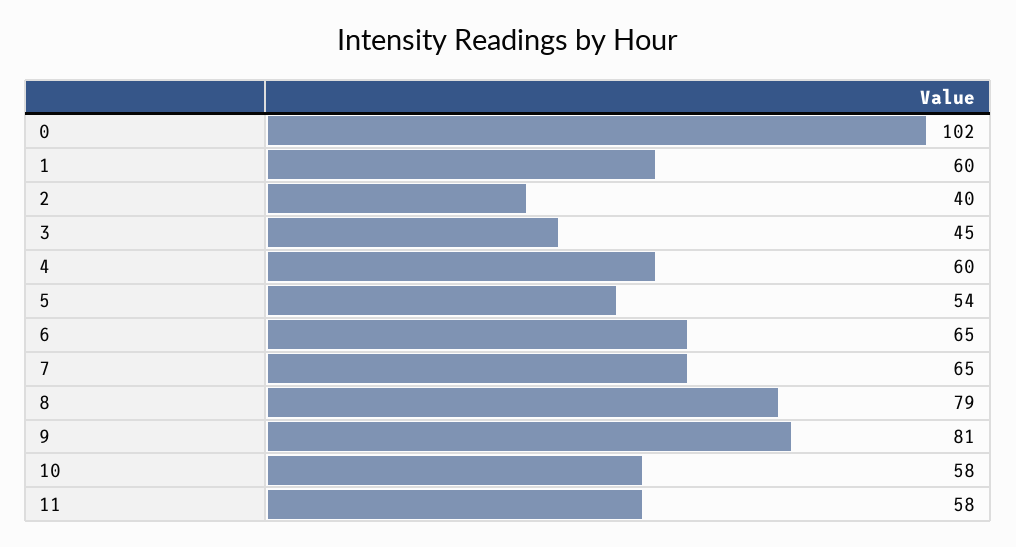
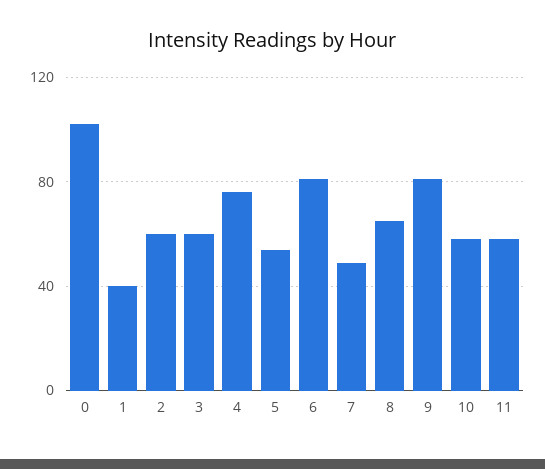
1: 60 -> 40
2: 40 -> 60
3: 45 -> 60
4: 60 -> 75
6: 65 -> 80
7: 65 -> 50
8: 79 -> 65

